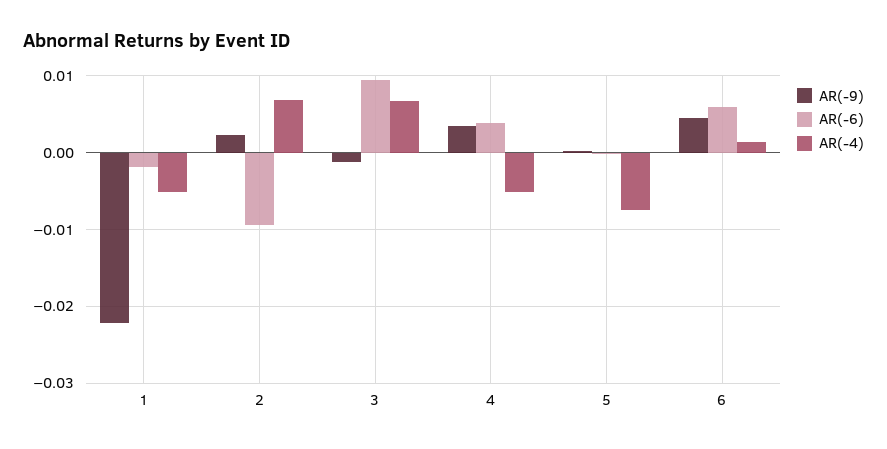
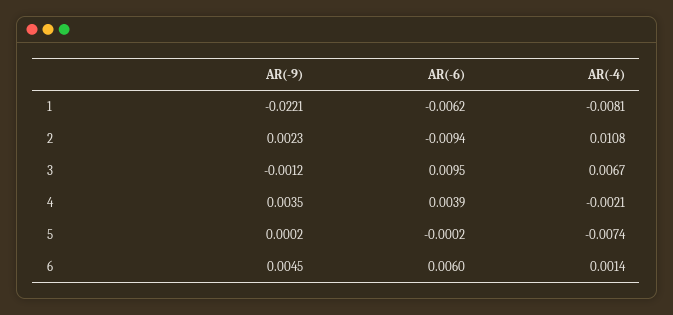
AR(-6), 1: -0.002 -> -0.0062
AR(-4), 1: -0.005 -> -0.0081
AR(-4), 2: 0.007 -> 0.0108
AR(-4), 4: -0.005 -> -0.0021

